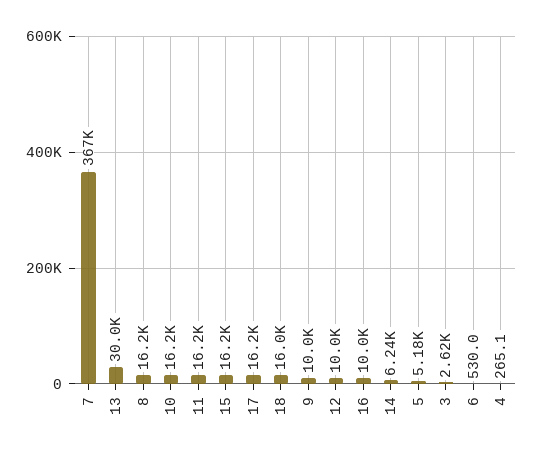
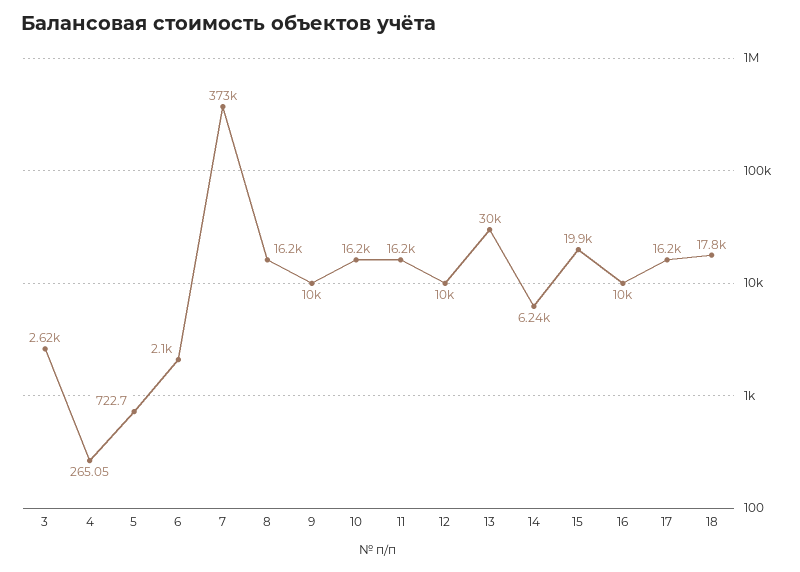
7: 367000 -> 373000
15: 16200 -> 19900
18: 16000 -> 17800
5: 5180 -> 722.7
6: 530 -> 2100

